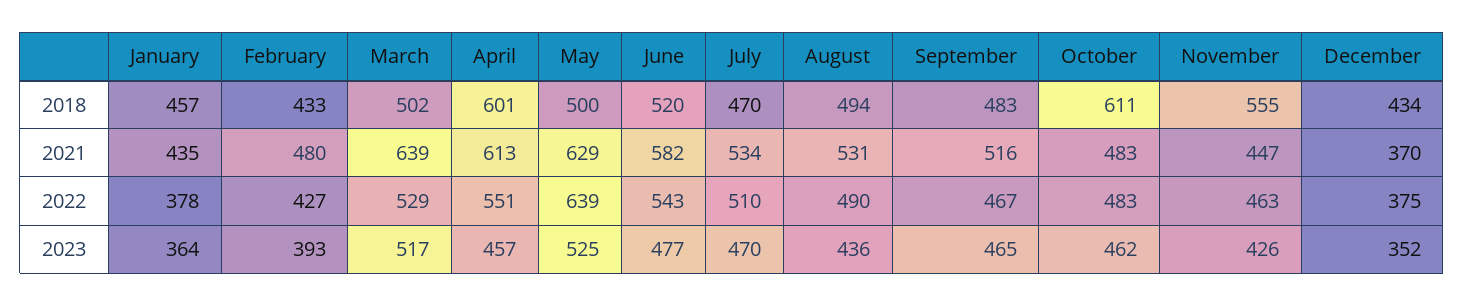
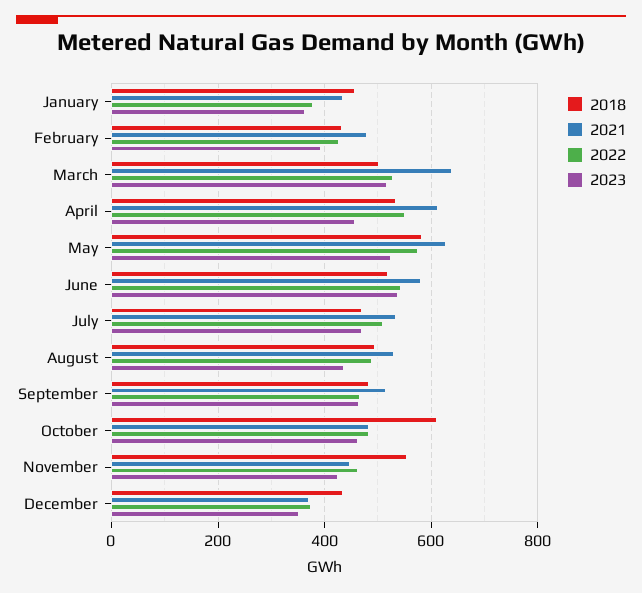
2018, April: 601 -> 540
2018, May: 500 -> 580
2022, May: 639 -> 580
2023, June: 477 -> 540

